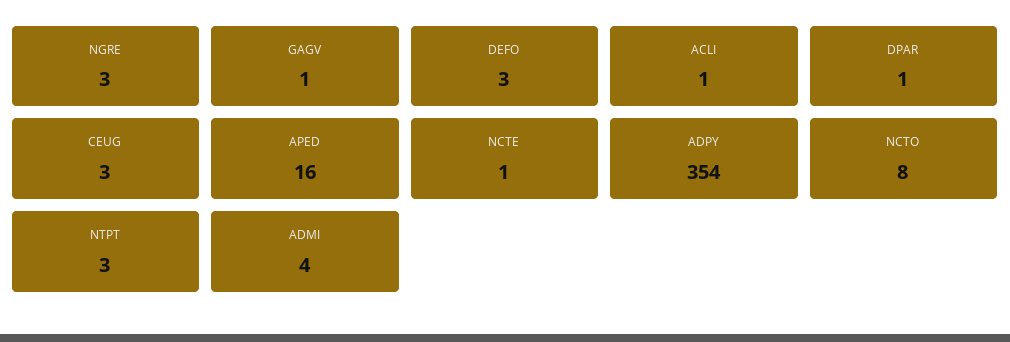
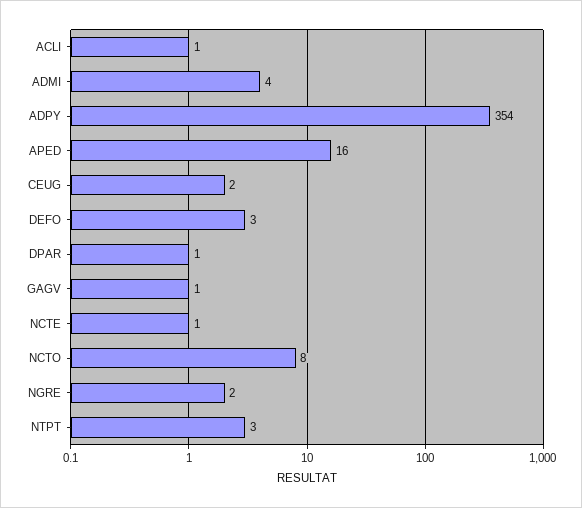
NGRE: 3 -> 2
CEUG: 3 -> 2

